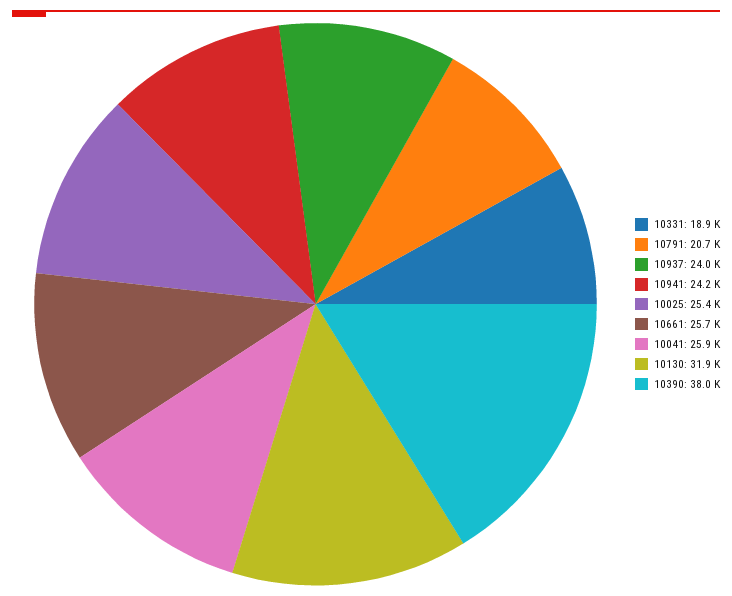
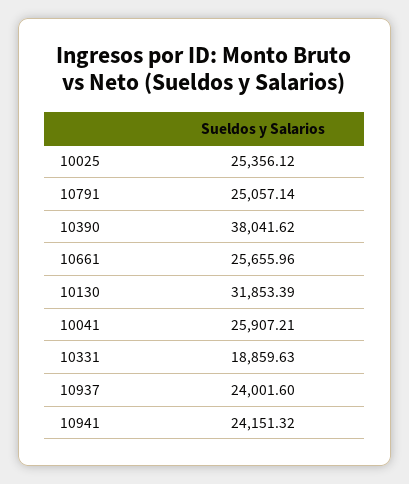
10791: 20700 -> 25057.14

